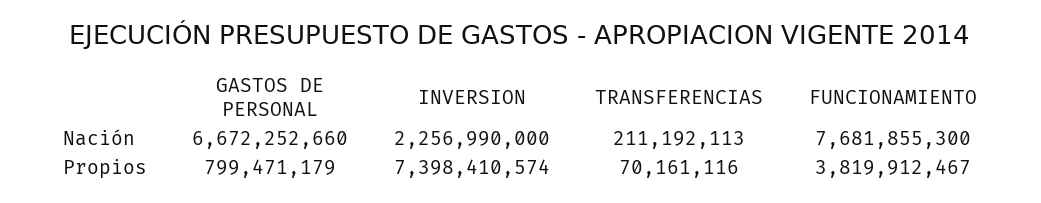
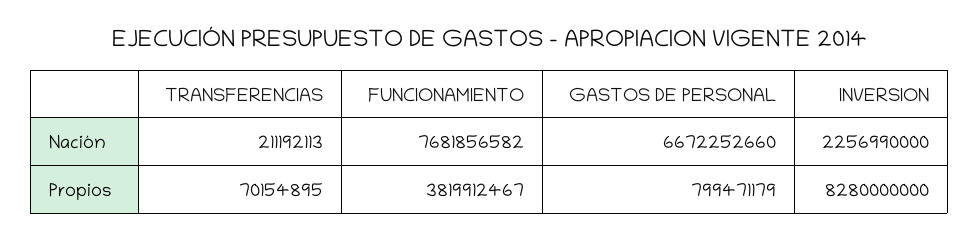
FUNCIONAMIENTO, Nación: 7681855300 -> 7681856582
INVERSION, Propios: 7398410574 -> 8280000000
TRANSFERENCIAS, Propios: 70161116 -> 70154895

